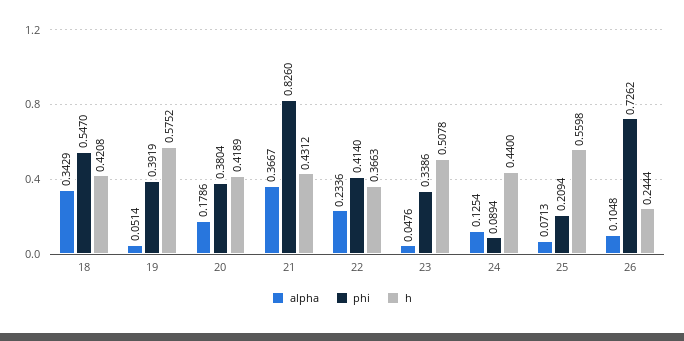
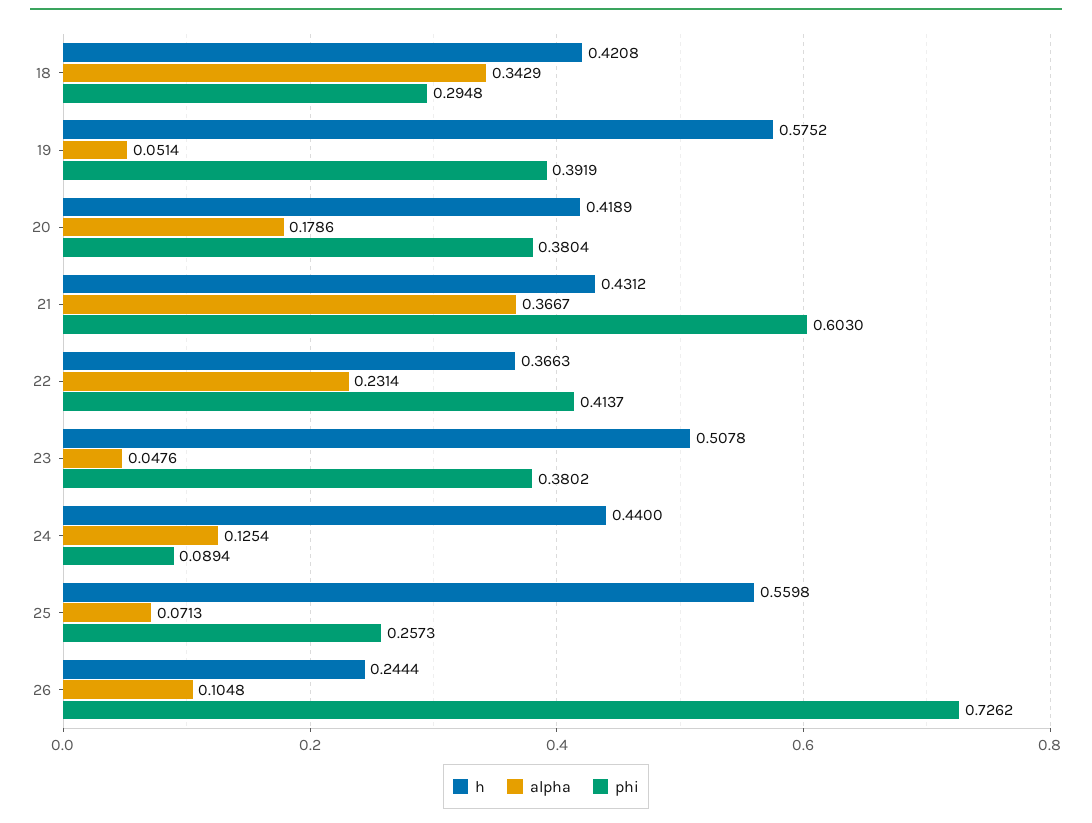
phi, 18: 0.547 -> 0.2948
phi, 21: 0.826 -> 0.603
alpha, 22: 0.2336 -> 0.2314
phi, 22: 0.414 -> 0.4137
phi, 23: 0.3386 -> 0.3802
phi, 25: 0.2094 -> 0.2573

